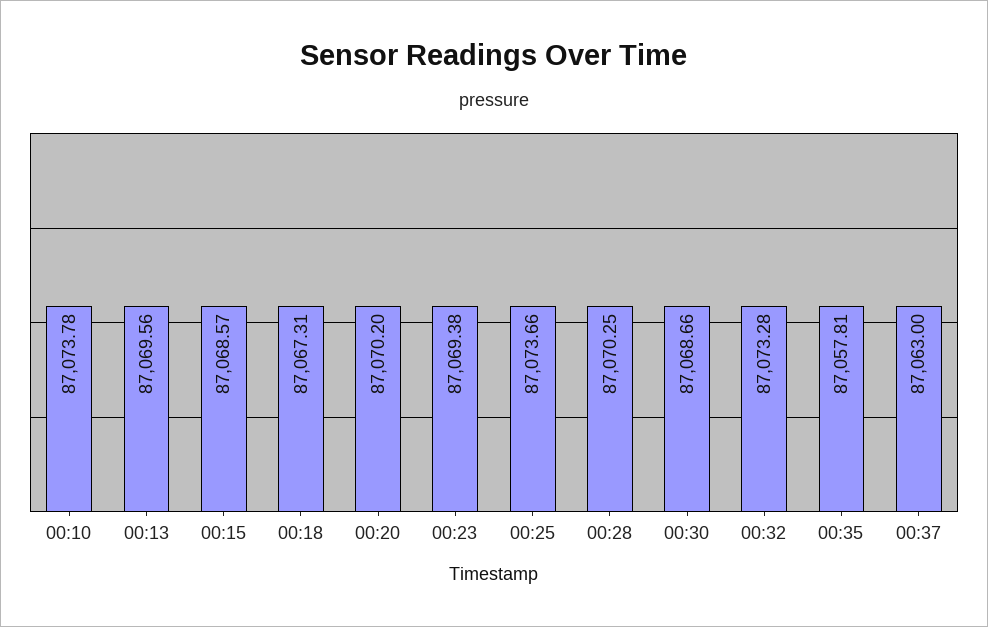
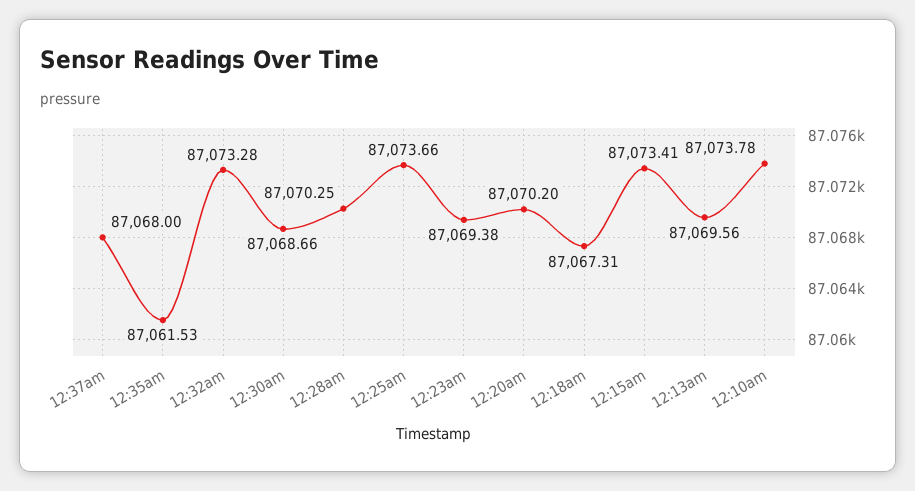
00:15: 87068.57 -> 87073.41
00:35: 87057.81 -> 87061.53
00:37: 87063 -> 87068

